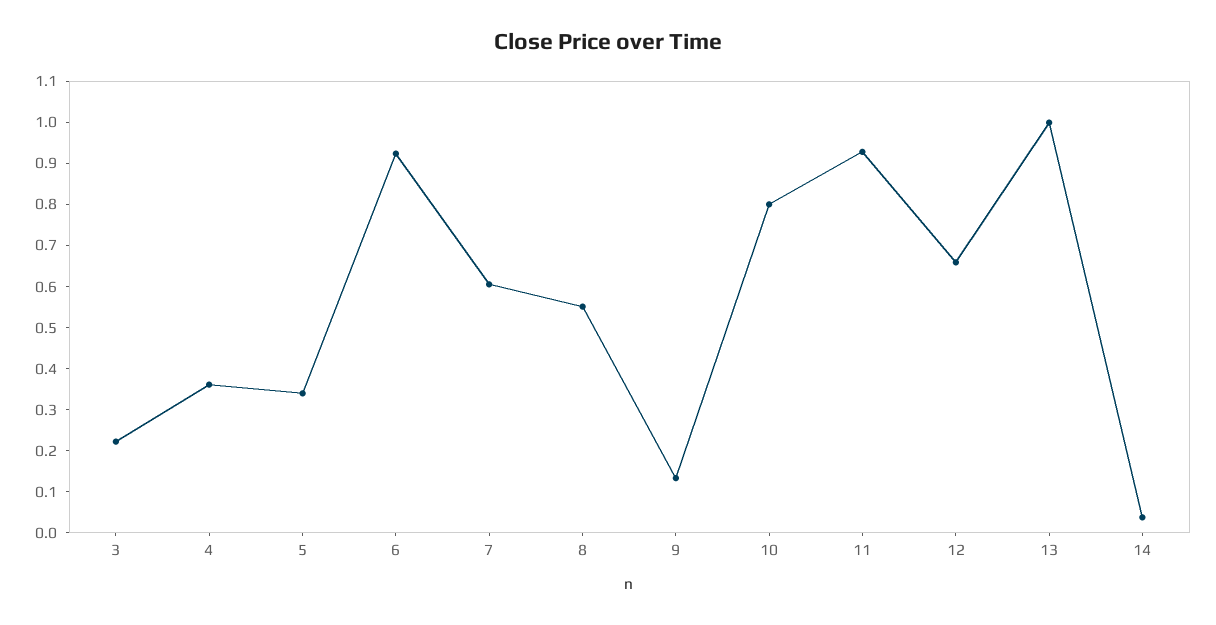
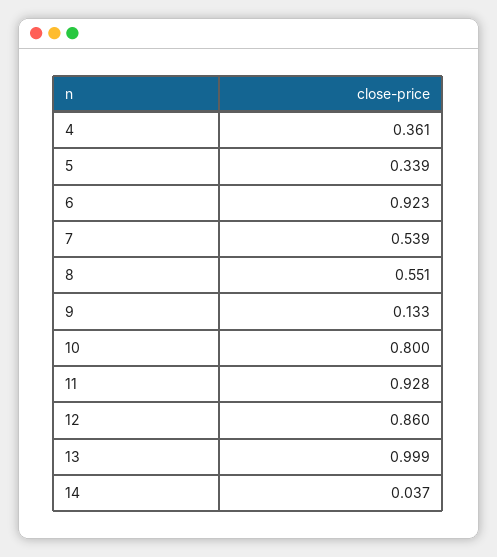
3: 0.22 -> none
7: 0.6 -> 0.539
12: 0.66 -> 0.86

